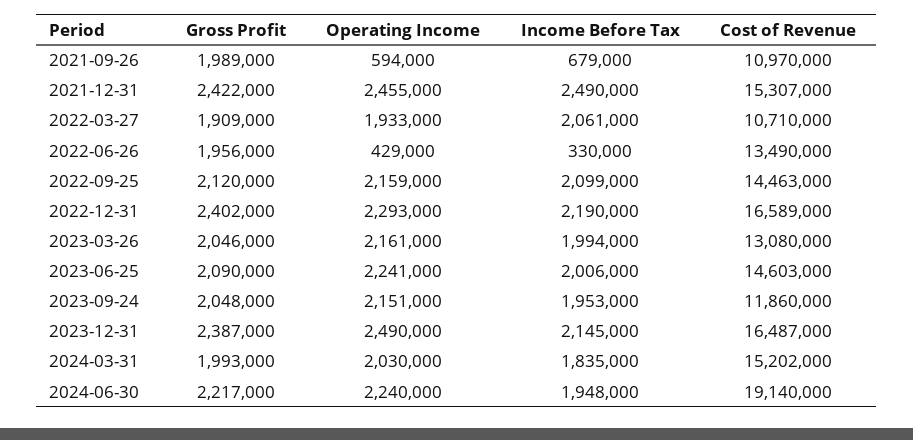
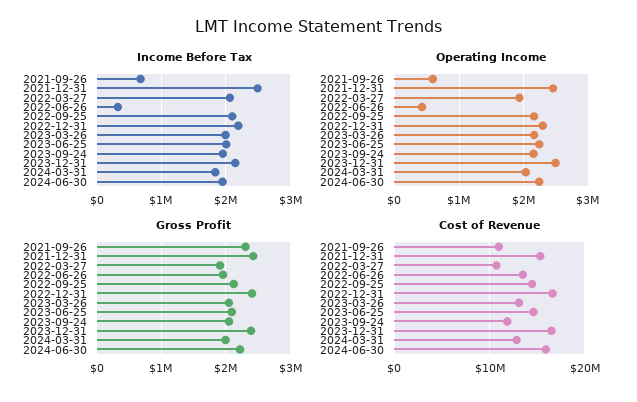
Gross Profit, 2021-09-26: 1989000 -> 2300000
Cost of Revenue, 2024-03-31: 15202000 -> 13000000
Cost of Revenue, 2024-06-30: 19140000 -> 16000000

